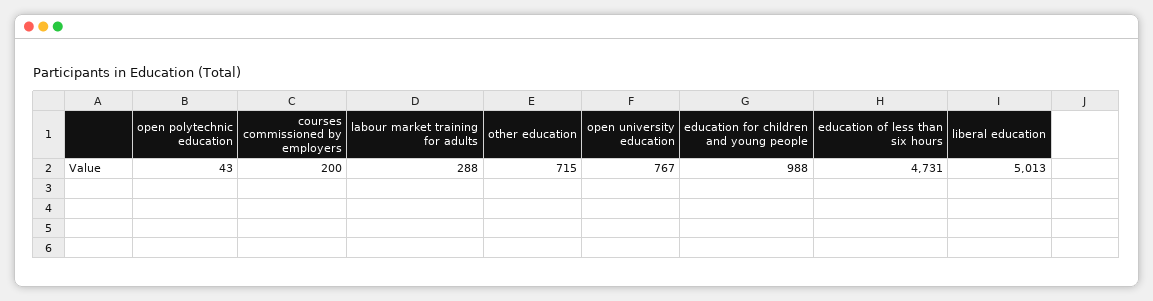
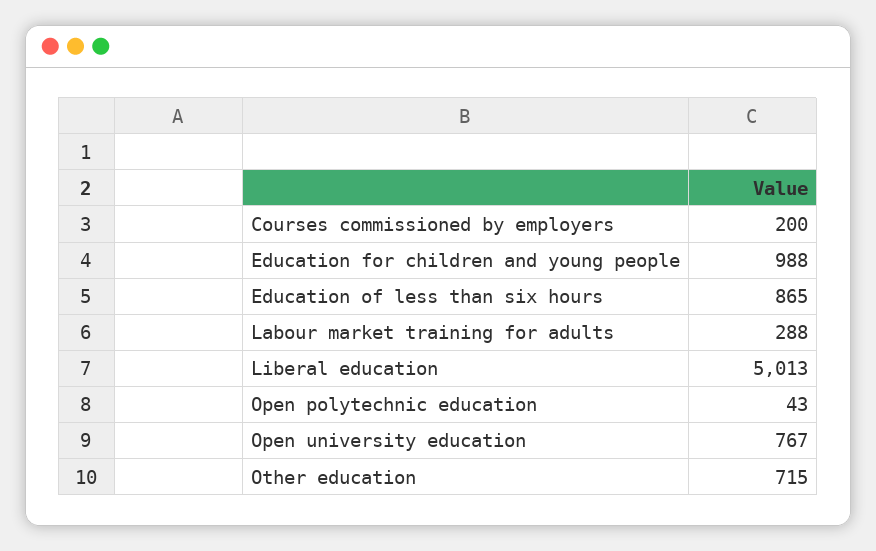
education of less than six hours: 4731 -> 865

